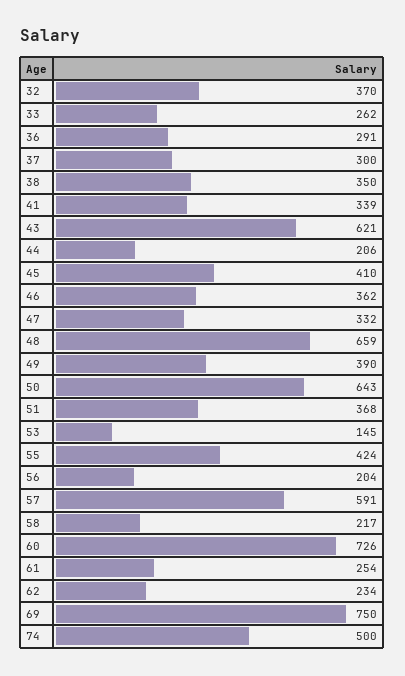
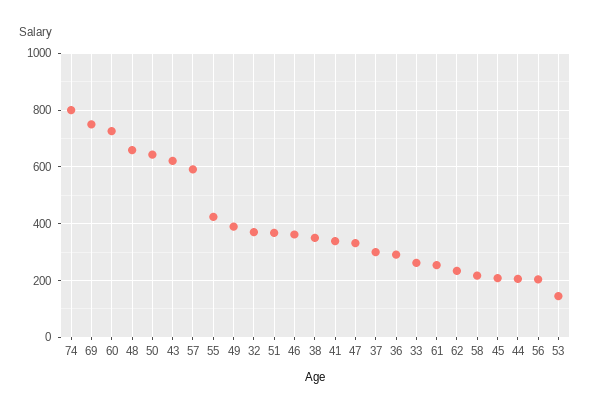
45: 410 -> 200
74: 500 -> 800

